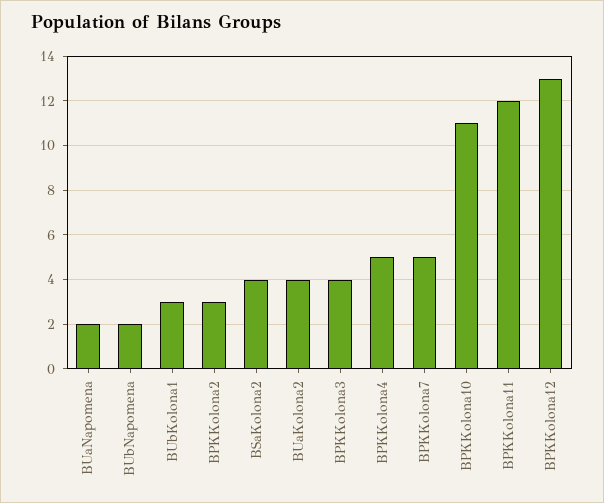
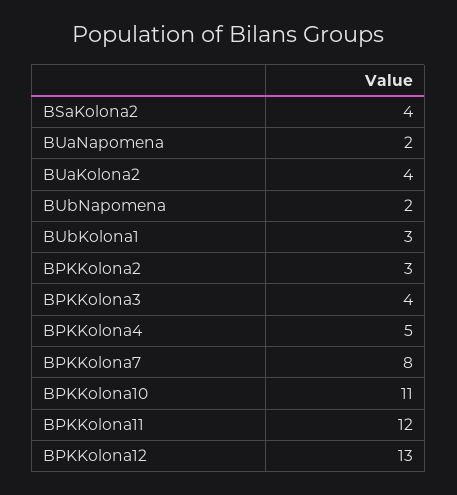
BPKKolona7: 5 -> 8

